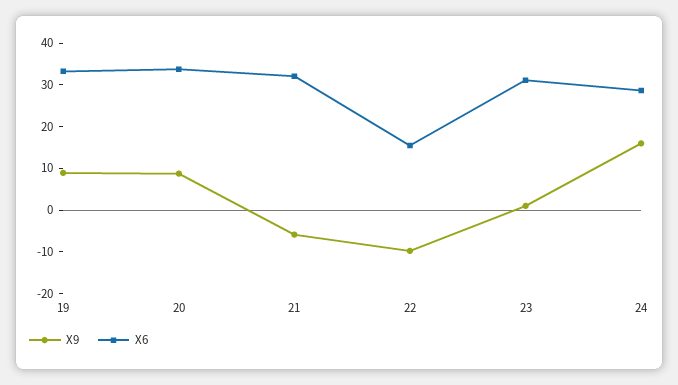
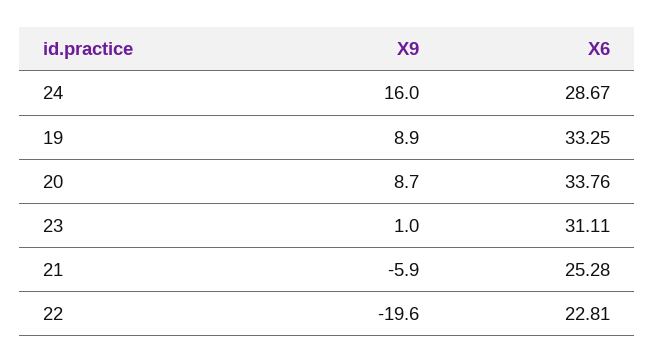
X6, 21: 32 -> 25.28
X9, 22: -10 -> -19.6
X6, 22: 16 -> 22.81

